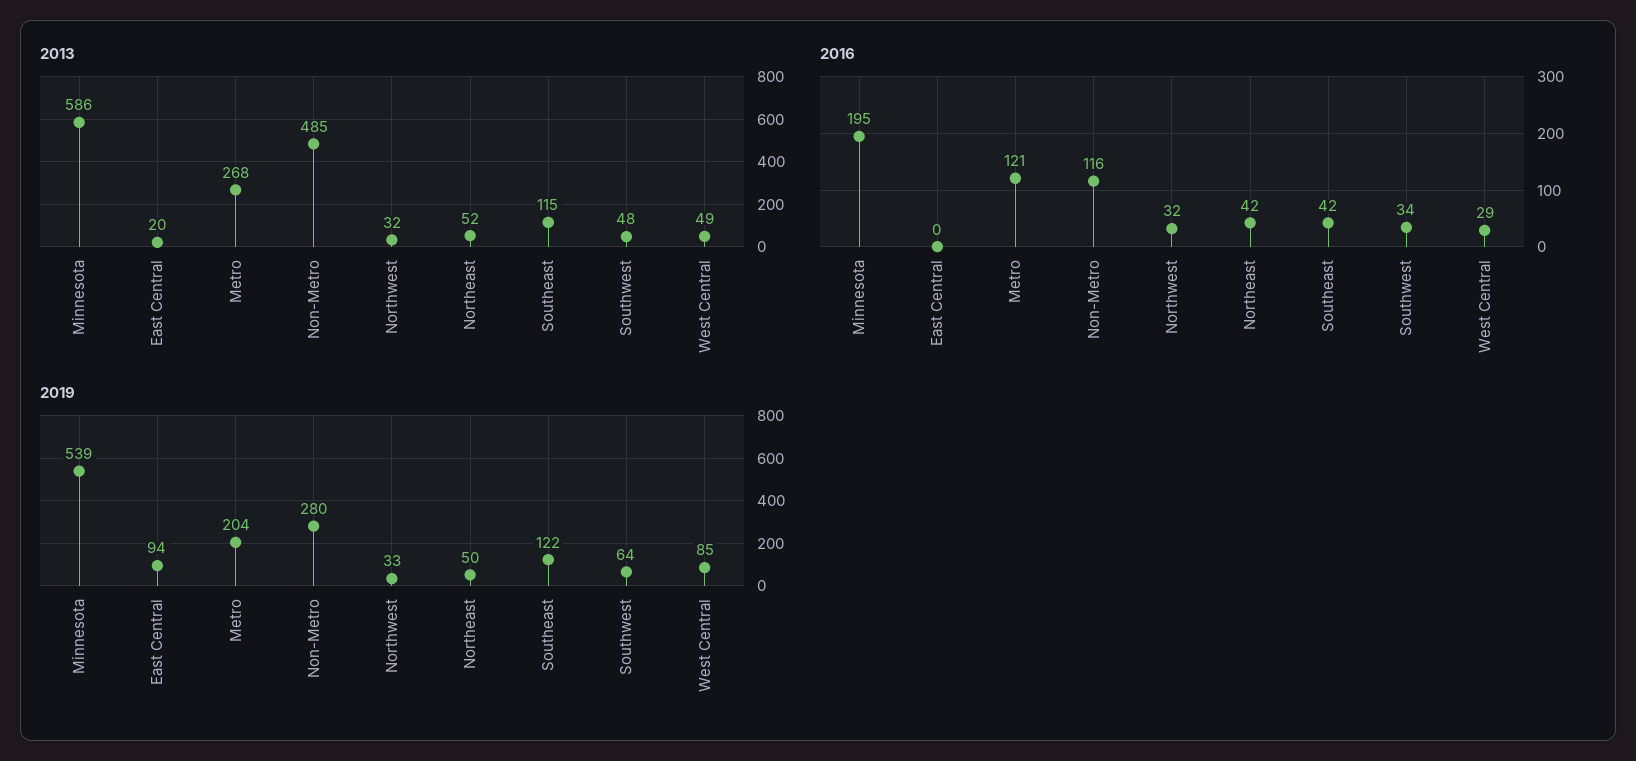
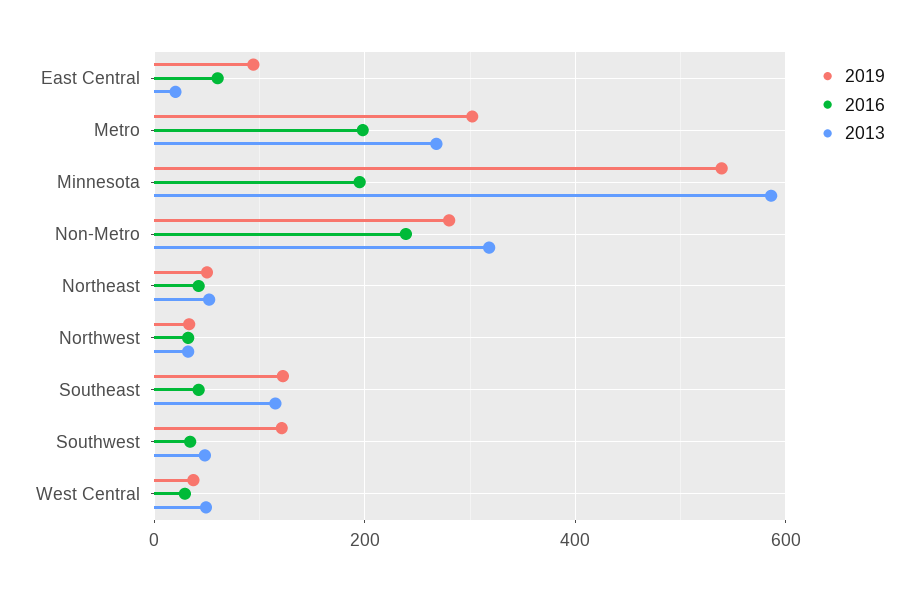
2013, Non-Metro: 485 -> 320
2016, East Central: 0 -> 60
2016, Metro: 121 -> 200
2016, Non-Metro: 116 -> 240
2019, Metro: 204 -> 300
2019, Southwest: 64 -> 120
2019, West Central: 85 -> 40

